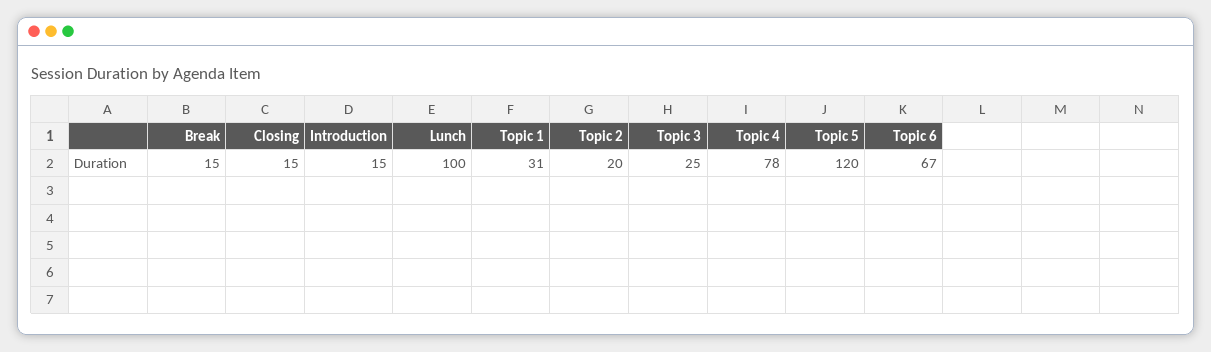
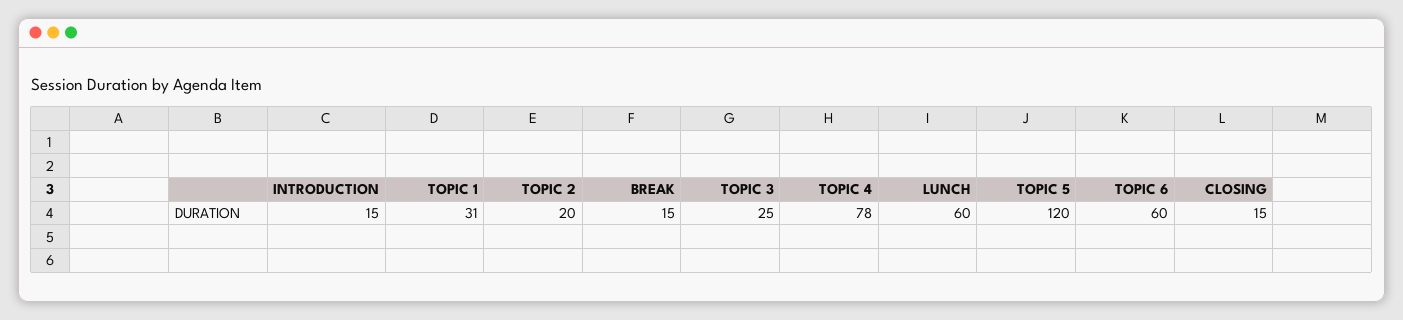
Lunch: 100 -> 60
Topic 6: 67 -> 60

